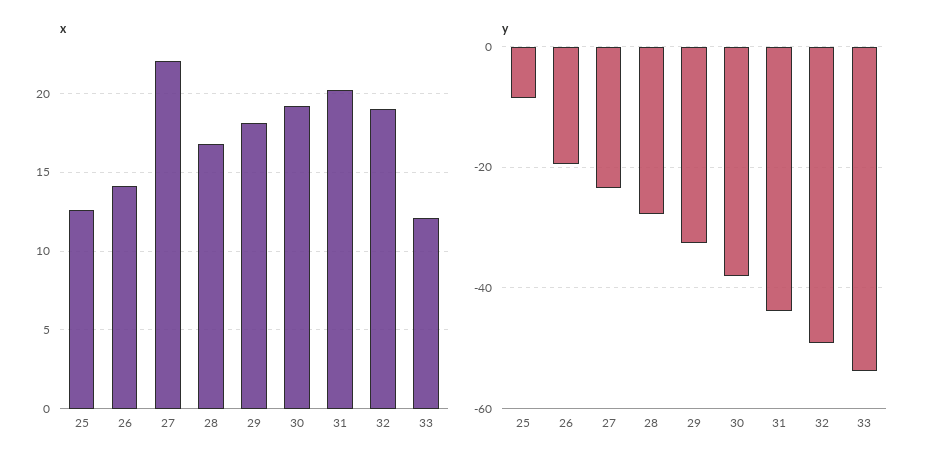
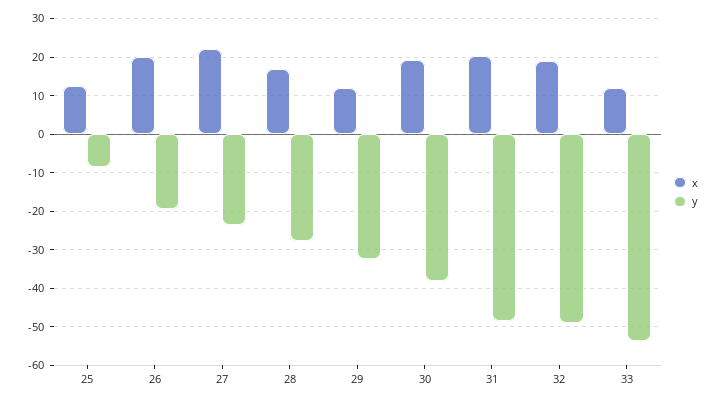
x, 26: 14 -> 20
x, 29: 18 -> 12
y, 31: -44 -> -48

